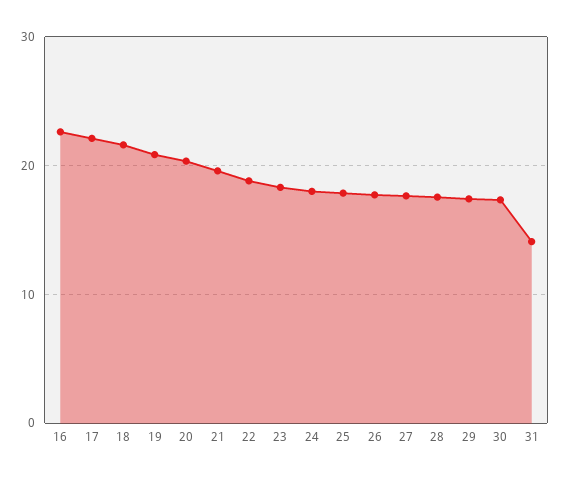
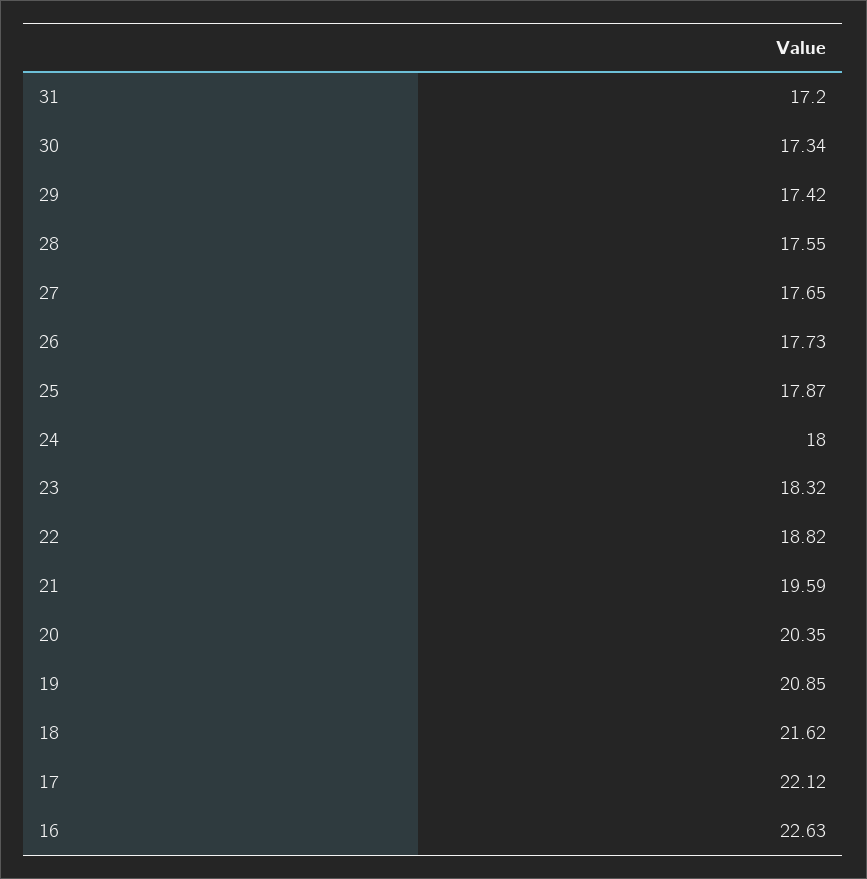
31: 14 -> 17.2

